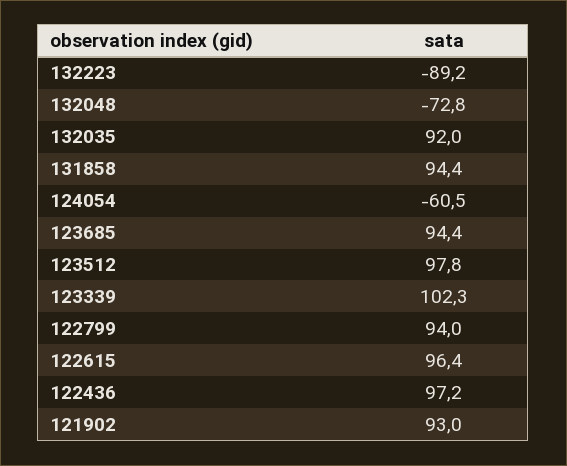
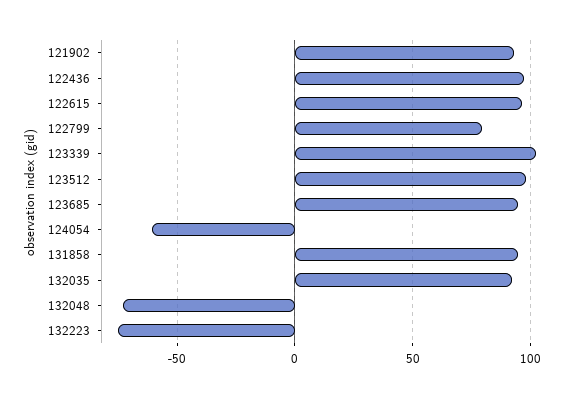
132223: -89.2 -> -75
122799: 94 -> 80

